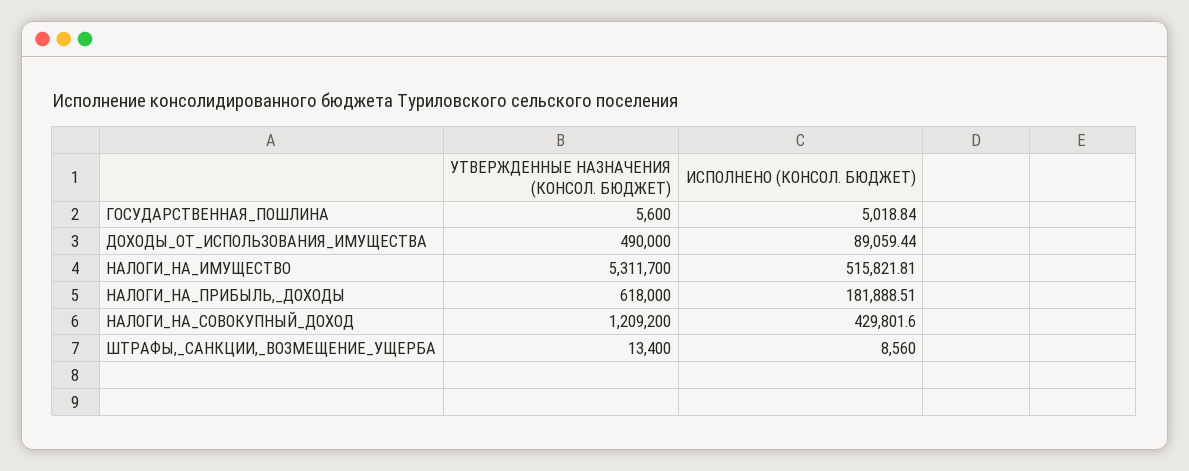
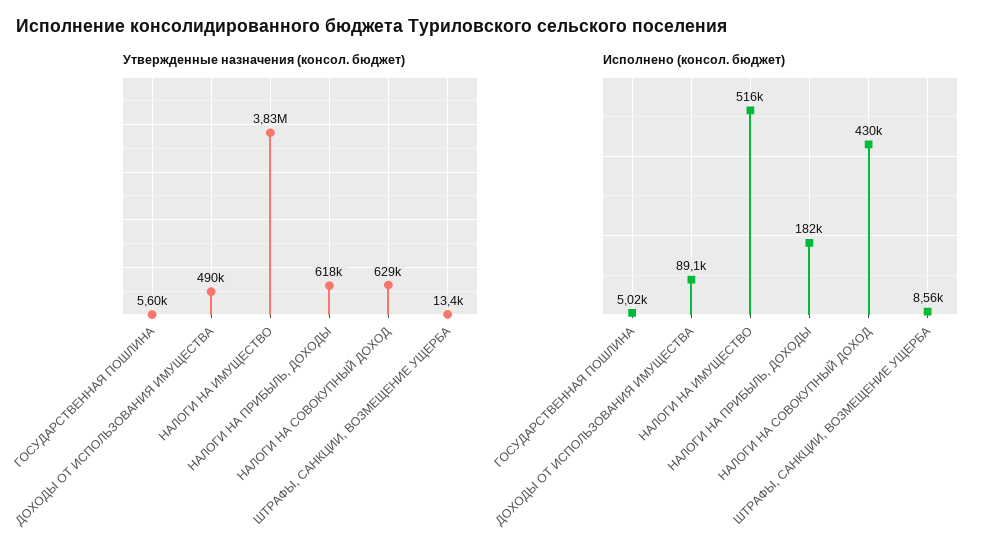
УТВЕРЖДЕННЫЕ НАЗНАЧЕНИЯ (КОНСОЛ. БЮДЖЕТ), НАЛОГИ_НА_ИМУЩЕСТВО: 5311700 -> 3830000
УТВЕРЖДЕННЫЕ НАЗНАЧЕНИЯ (КОНСОЛ. БЮДЖЕТ), НАЛОГИ_НА_СОВОКУПНЫЙ_ДОХОД: 1209200 -> 629000

